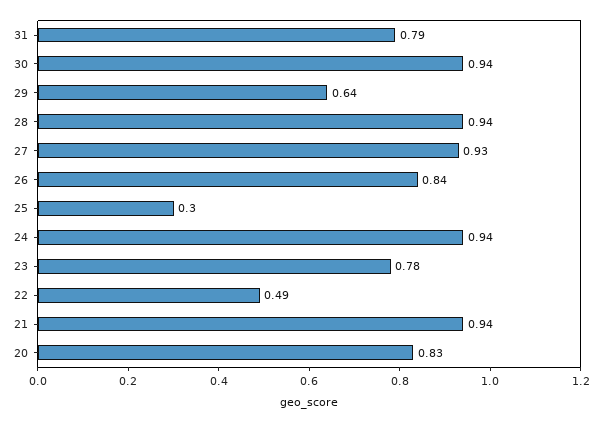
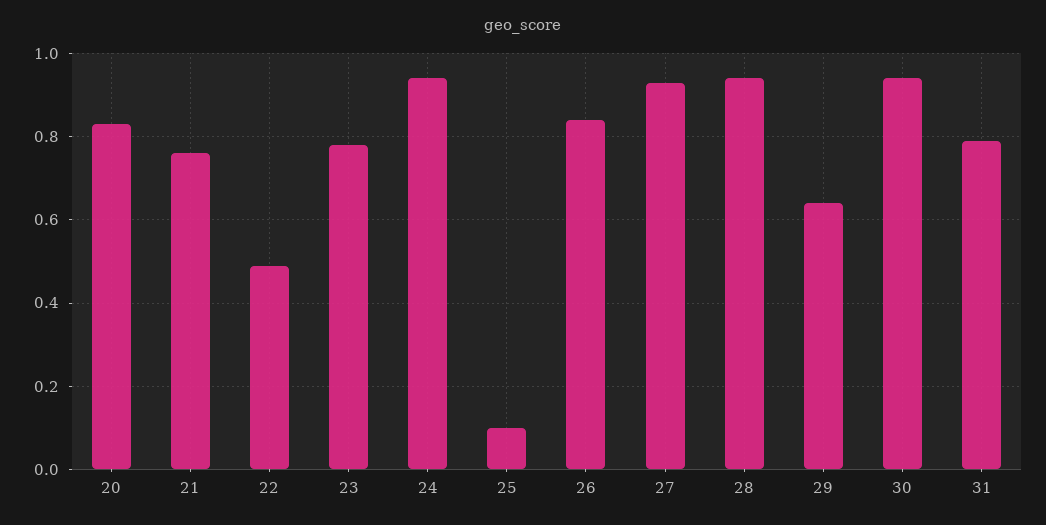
25: 0.3 -> 0.1
21: 0.94 -> 0.75

